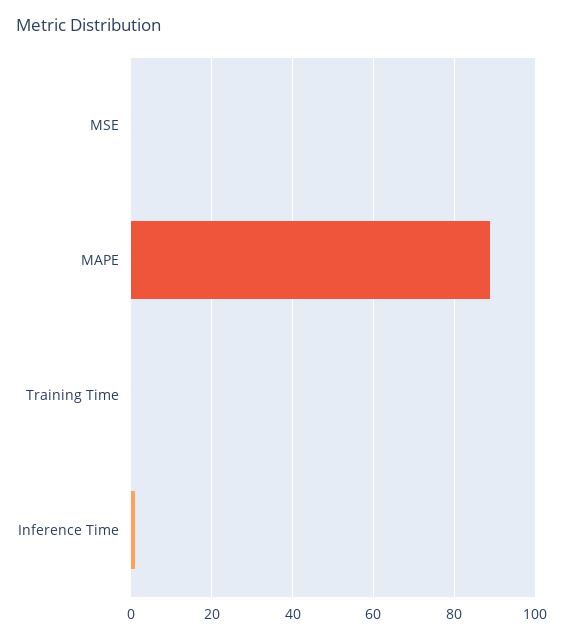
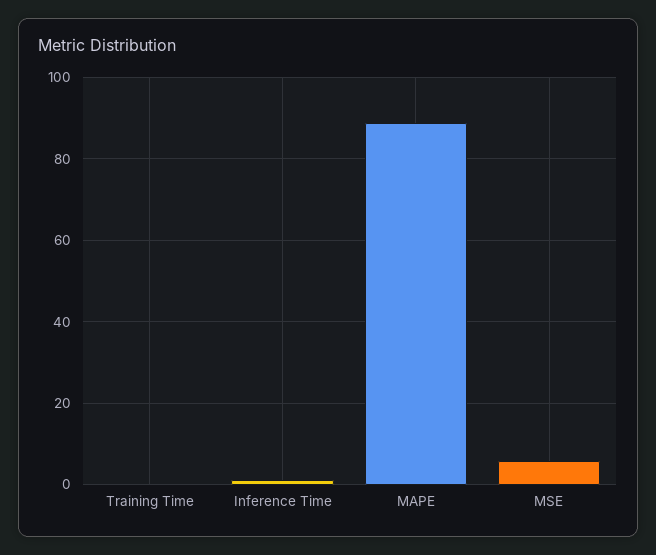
MSE: 0 -> 6

